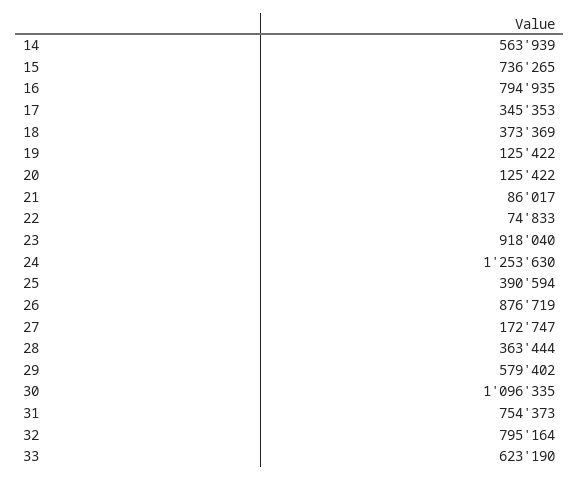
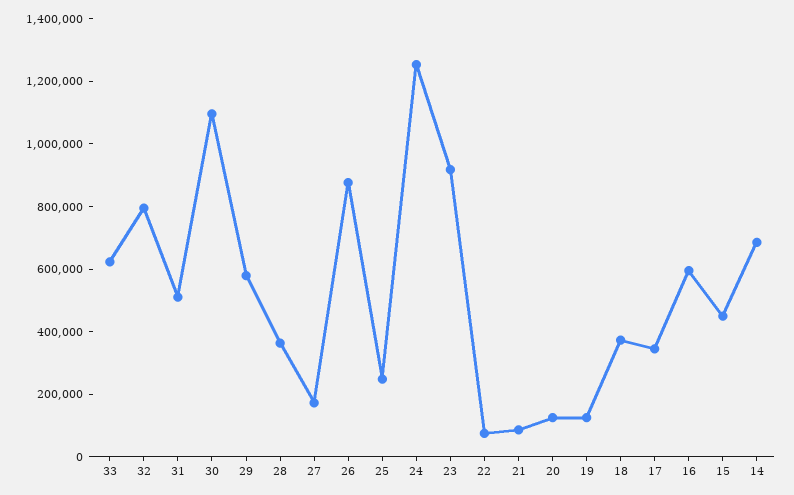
14: 563939 -> 700000
15: 736265 -> 450000
16: 794935 -> 600000
25: 390594 -> 250000
31: 754373 -> 500000

